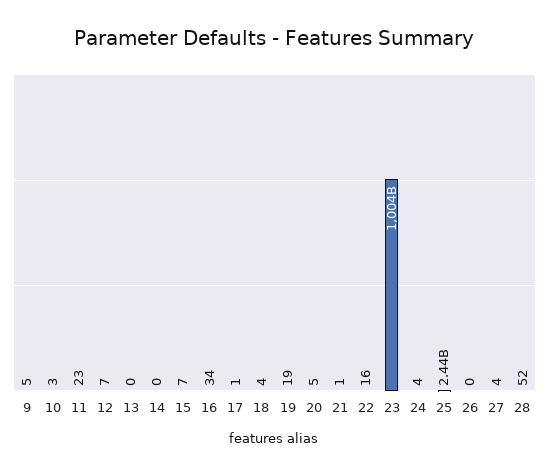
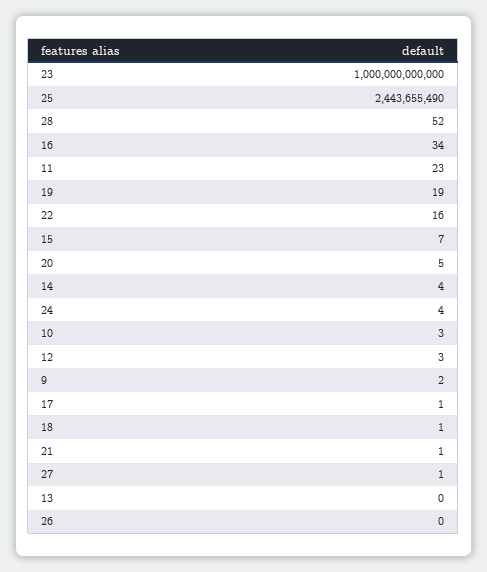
9: 5 -> 2
12: 7 -> 3
14: 0 -> 4
18: 4 -> 1
23: 1004000000000 -> 1000000000000
25: 2440000000 -> 2443655490
27: 4 -> 1

